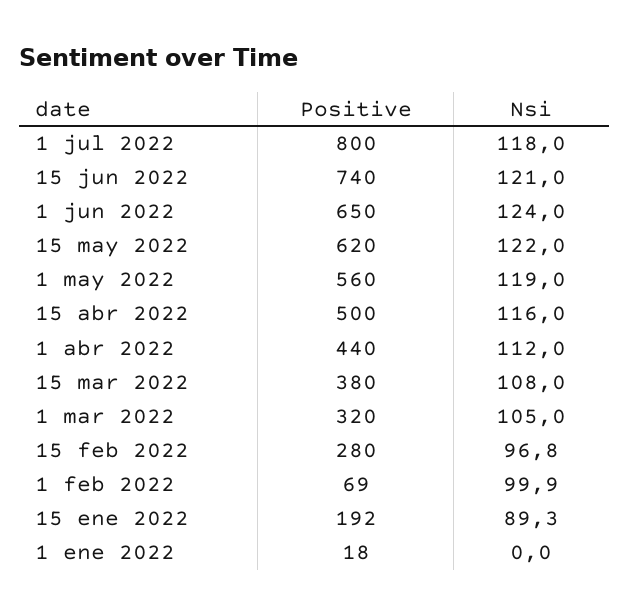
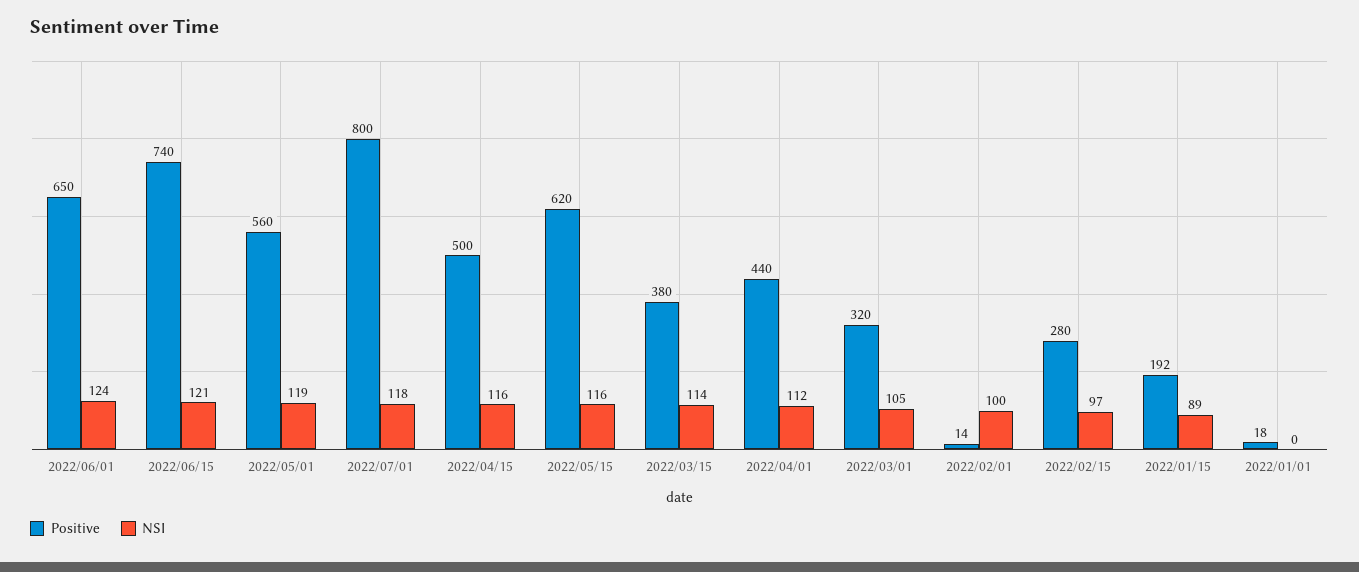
Nsi, 15 may 2022: 122 -> 116
Nsi, 15 mar 2022: 108 -> 114
Positive, 1 feb 2022: 69 -> 14

